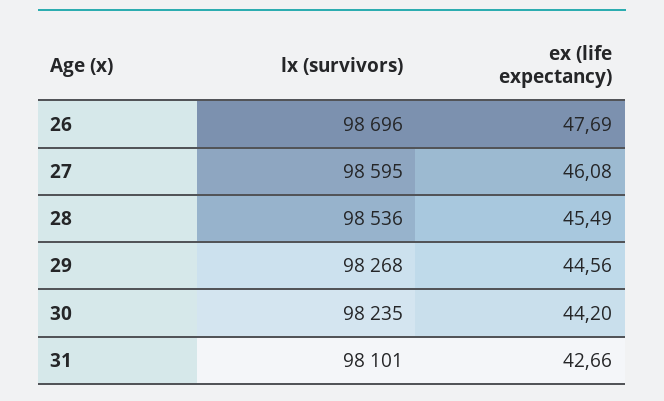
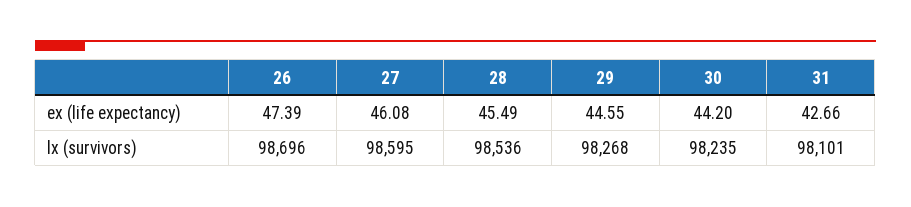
ex (life expectancy), 26: 47.69 -> 47.39
ex (life expectancy), 29: 44.56 -> 44.55

